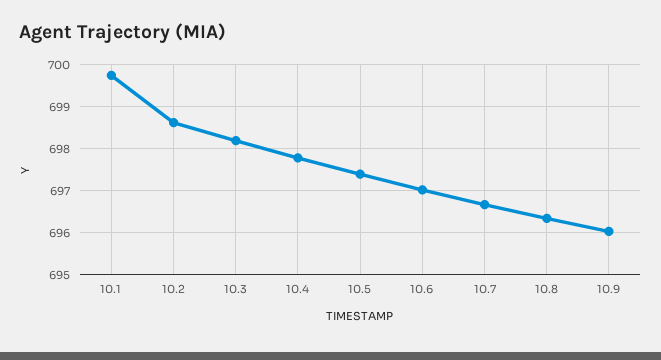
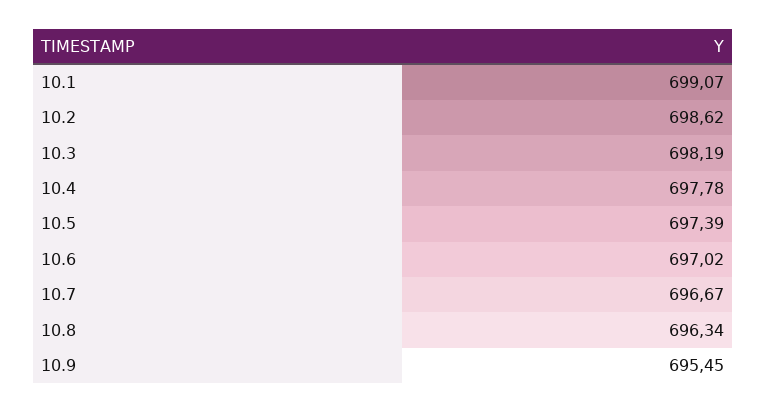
10.1: 699.8 -> 699.07
10.9: 696 -> 695.45

